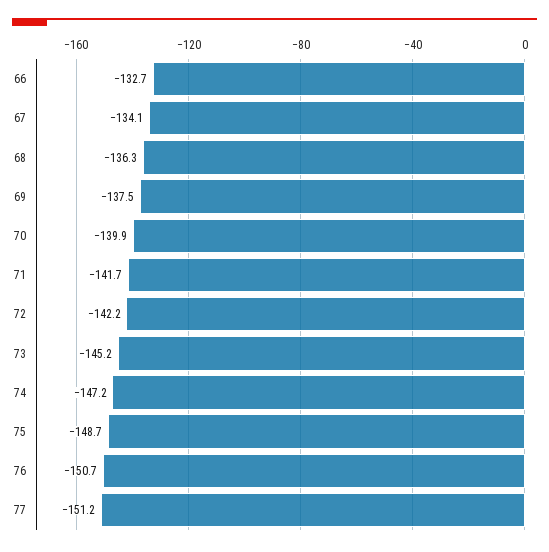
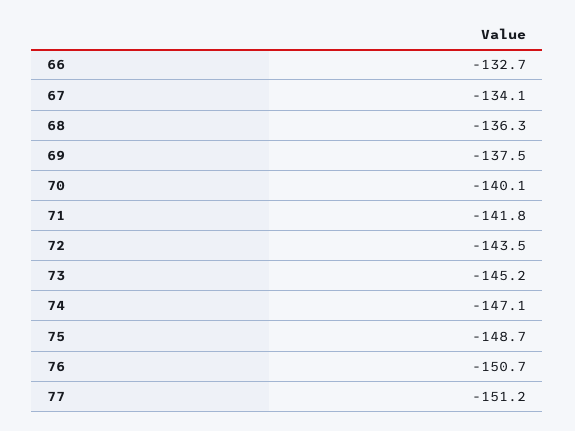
70: -139.9 -> -140.1
71: -141.7 -> -141.8
72: -142.2 -> -143.5
74: -147.2 -> -147.1

